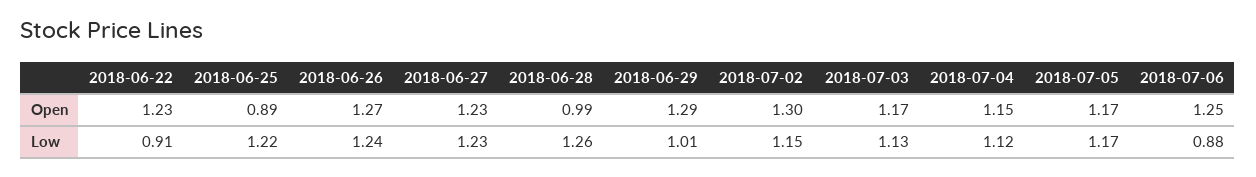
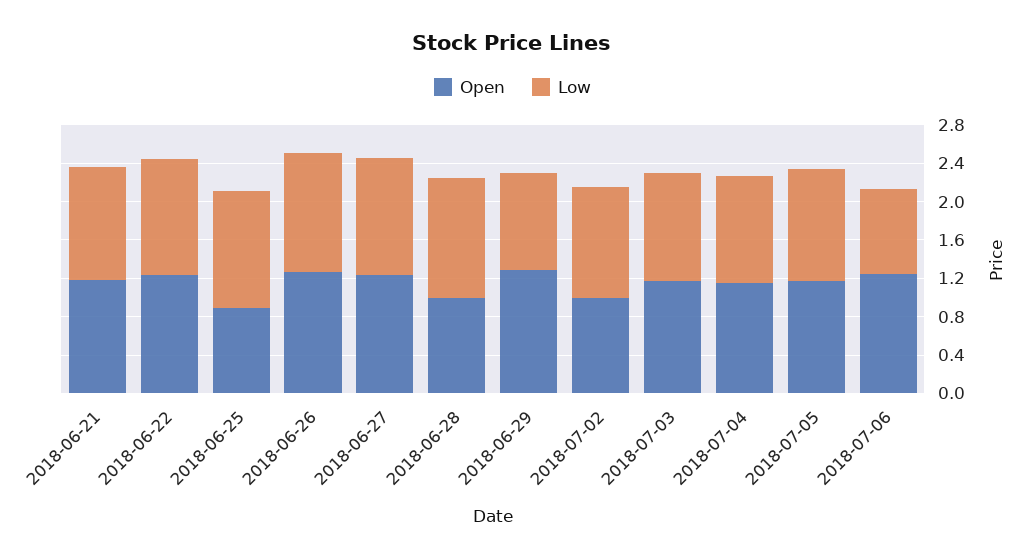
Open, 2018-07-02: 1.3 -> 1
Low, 2018-06-22: 0.91 -> 1.2
Open, 2018-06-21: none -> 1.2
Low, 2018-06-21: none -> 1.2

